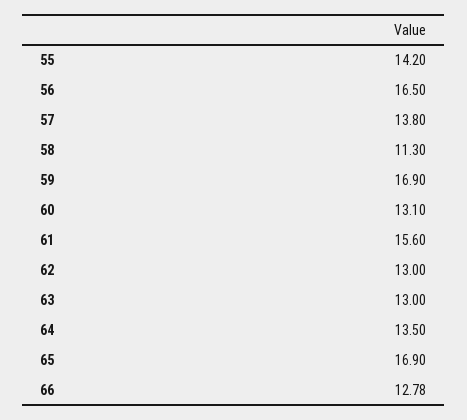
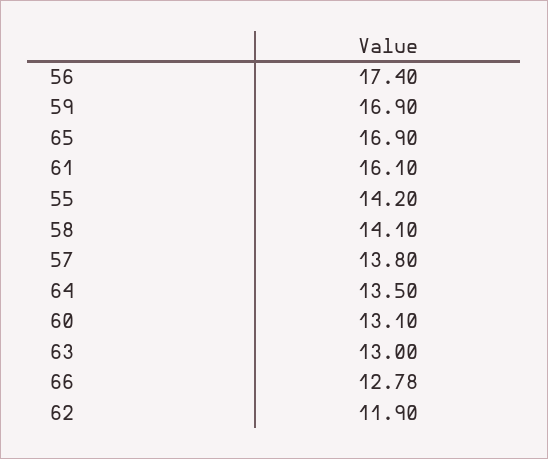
56: 16.5 -> 17.4
58: 11.3 -> 14.1
61: 15.6 -> 16.1
62: 13 -> 11.9

